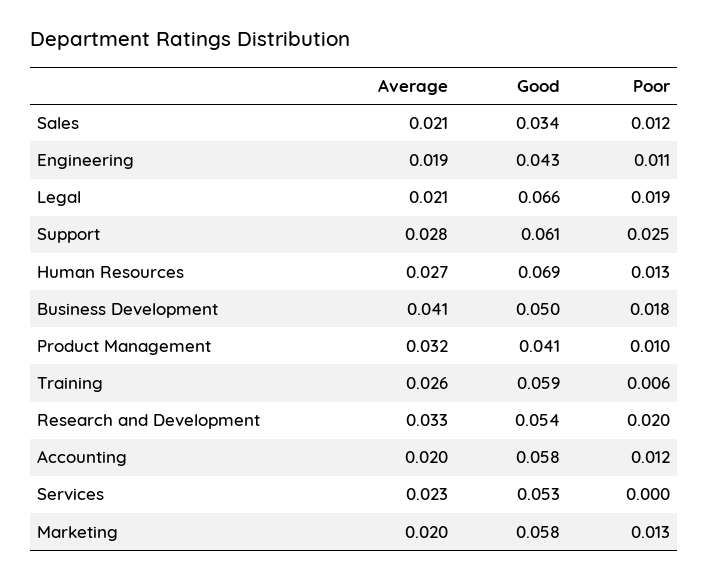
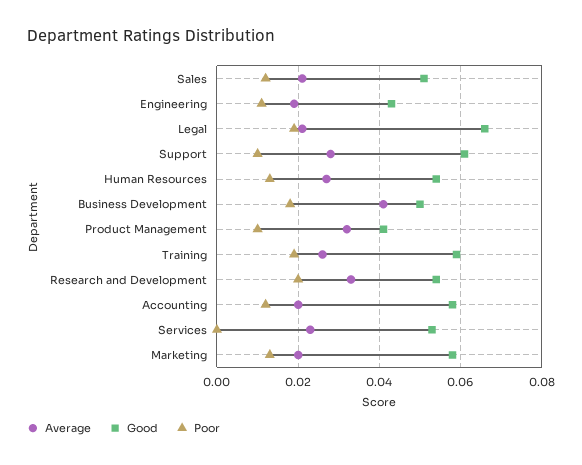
Good, Sales: 0.034 -> 0.05
Poor, Support: 0.025 -> 0.01
Good, Human Resources: 0.069 -> 0.055
Poor, Training: 0.006 -> 0.02

